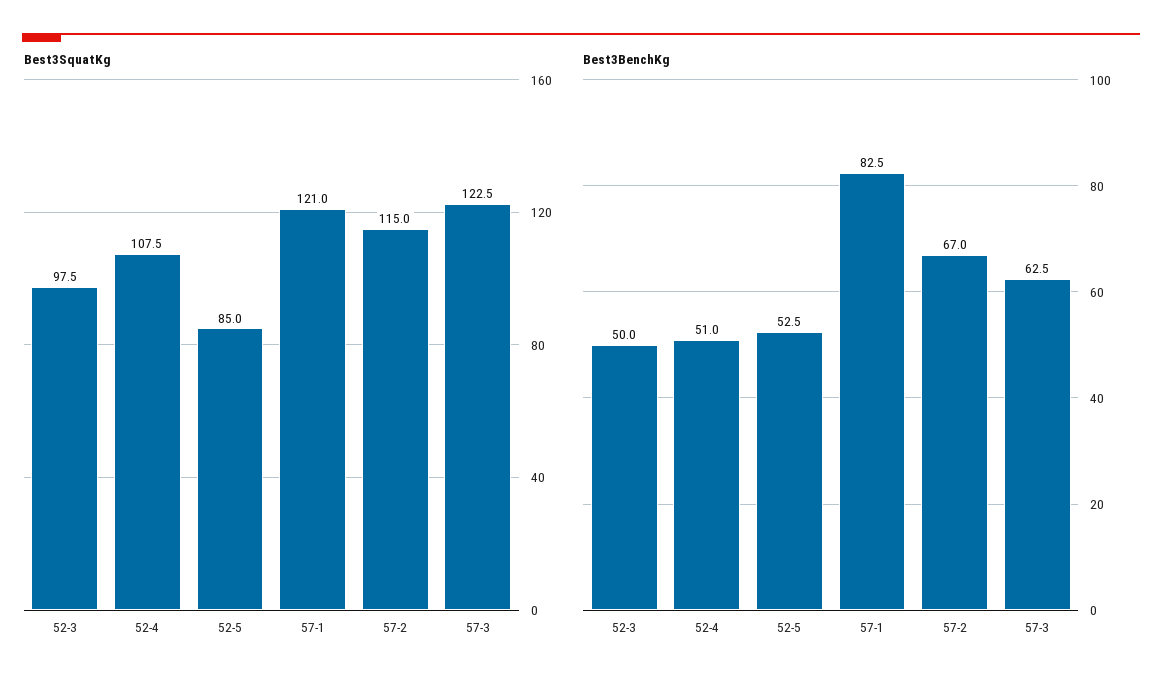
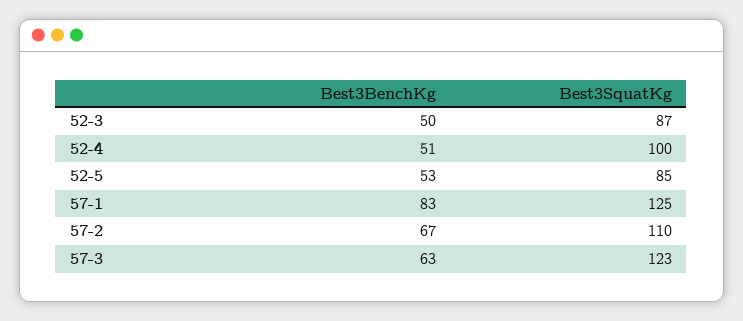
Best3SquatKg, 52-3: 97.5 -> 87
Best3SquatKg, 52-4: 107.5 -> 100
Best3SquatKg, 57-1: 121 -> 125
Best3SquatKg, 57-2: 115 -> 110

